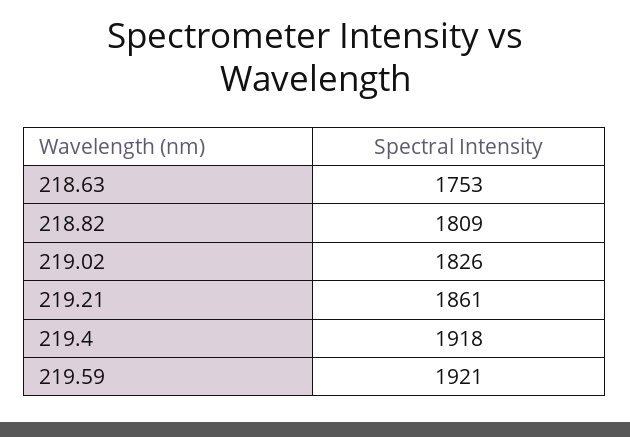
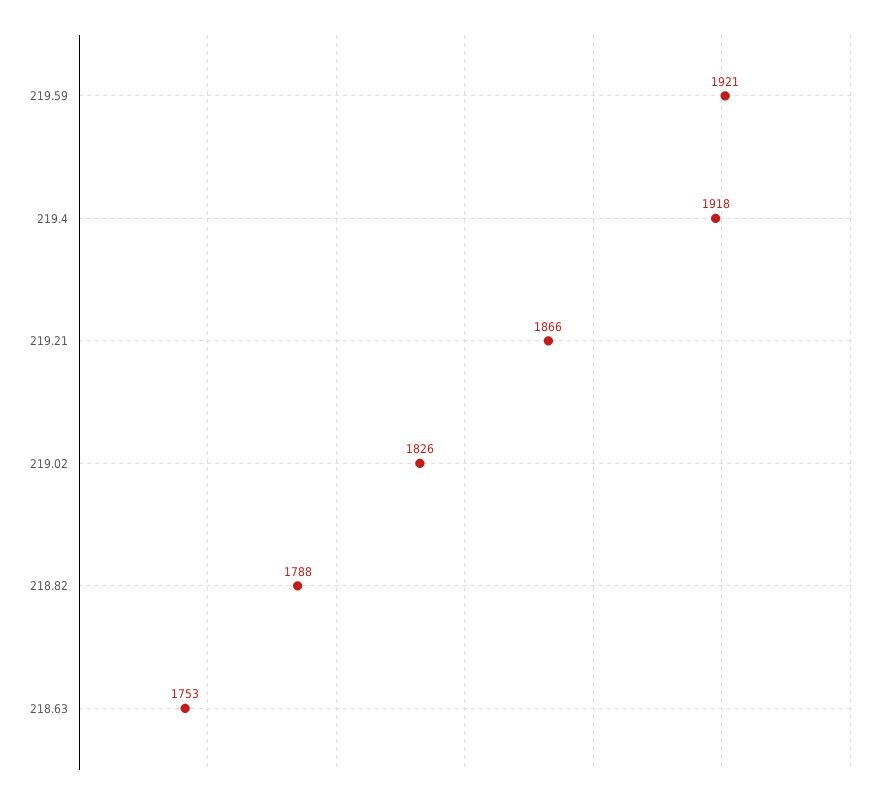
218.82: 1809 -> 1788
219.21: 1861 -> 1866

